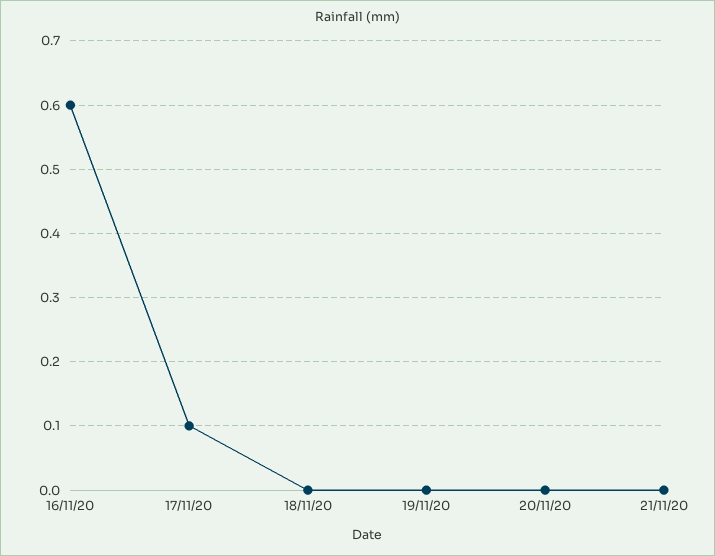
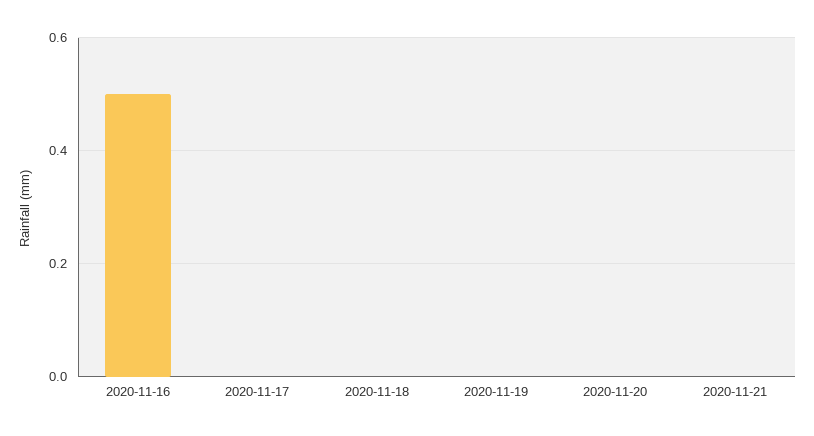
16/11/20: 0.6 -> 0.5
17/11/20: 0.1 -> 0

